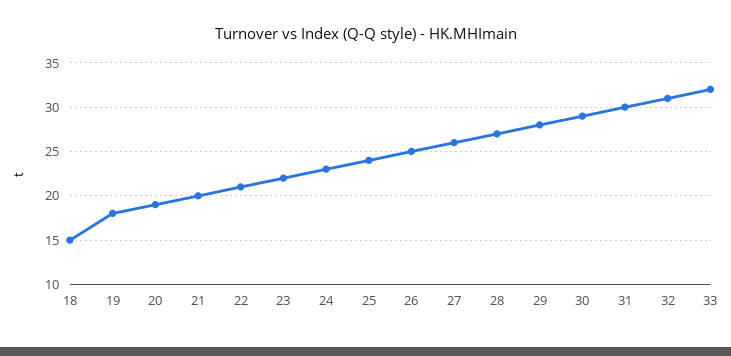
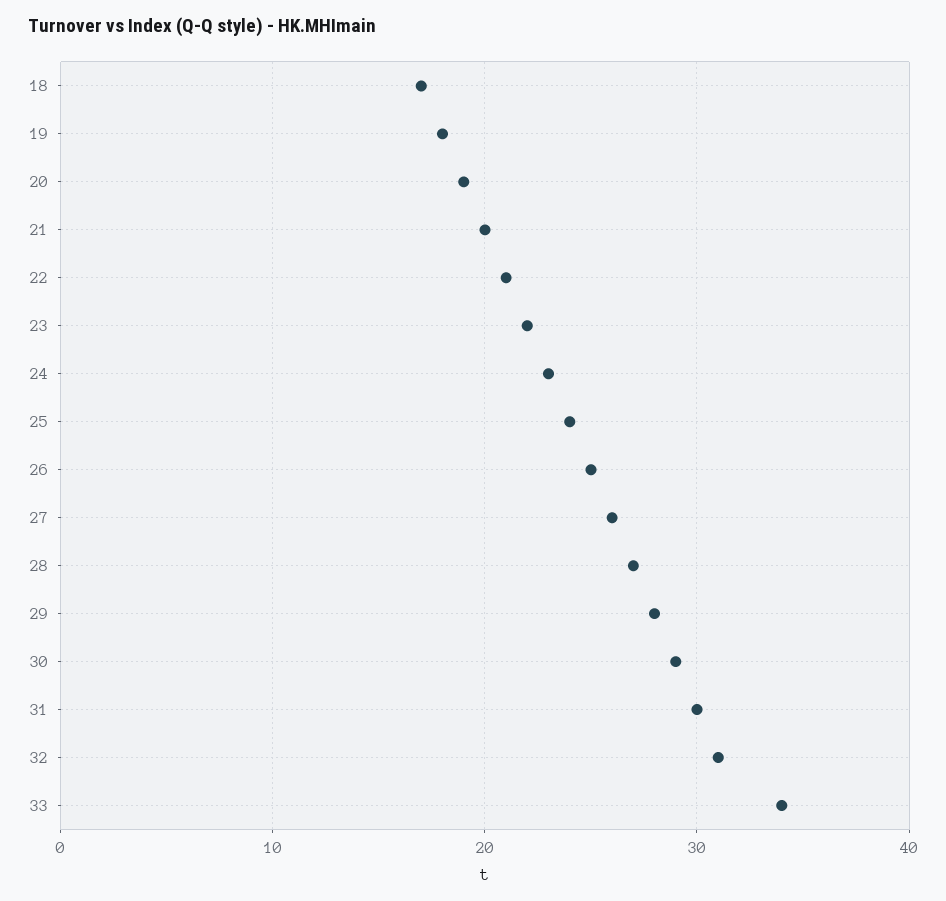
18: 15 -> 17
33: 32 -> 34

